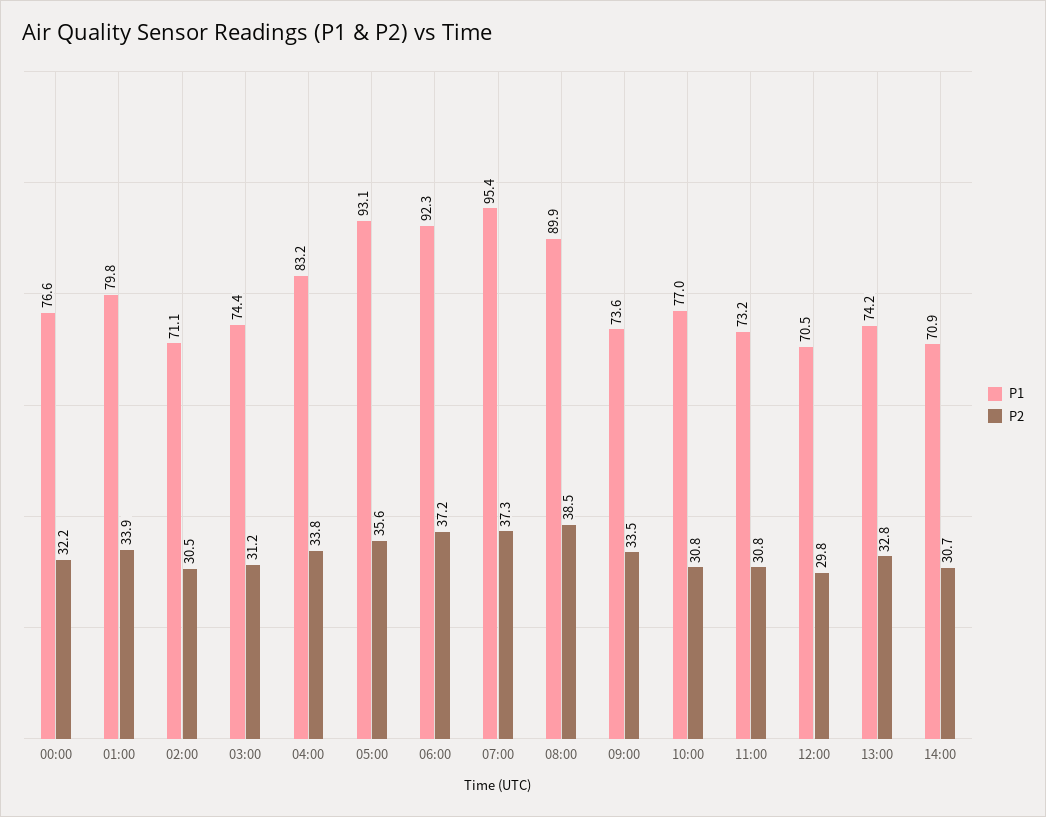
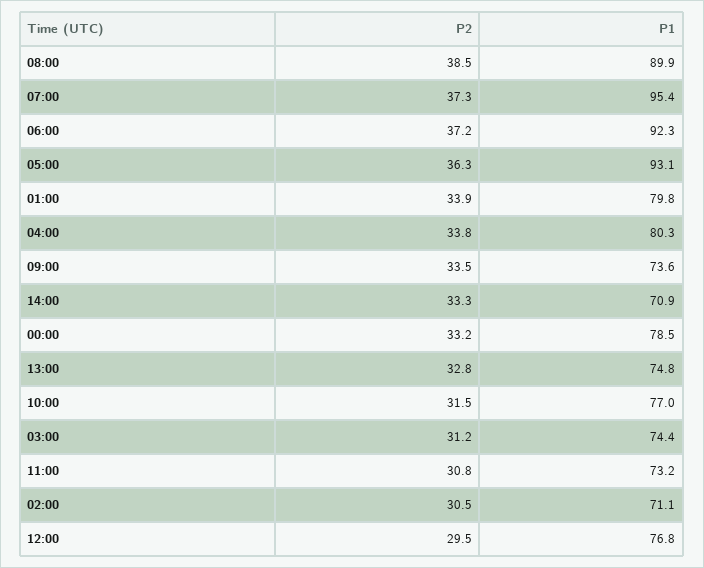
P1, 00:00: 76.6 -> 78.5
P2, 00:00: 32.2 -> 33.2
P1, 04:00: 83.2 -> 80.3
P2, 05:00: 35.6 -> 36.3
P2, 10:00: 30.8 -> 31.5
P1, 12:00: 70.5 -> 76.8
P2, 12:00: 29.8 -> 29.5
P1, 13:00: 74.2 -> 74.8
P2, 14:00: 30.7 -> 33.3

